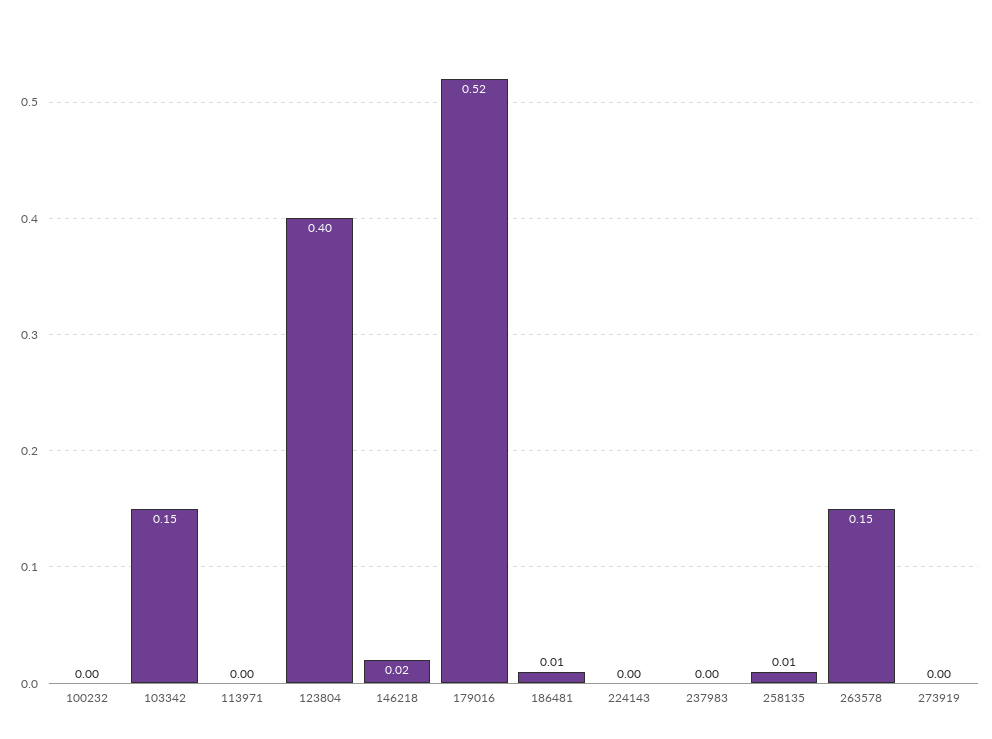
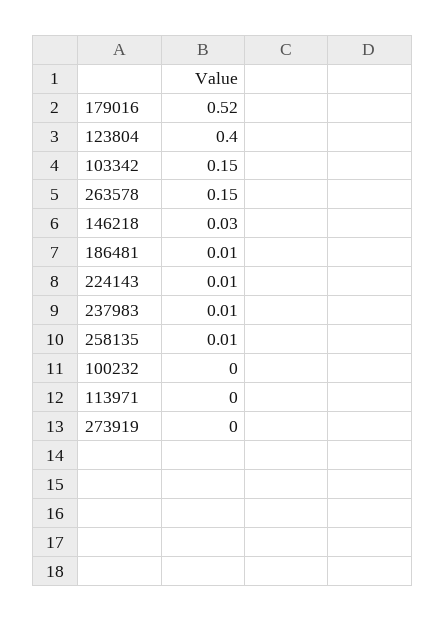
146218: 0.02 -> 0.03
224143: 0 -> 0.01
237983: 0 -> 0.01

